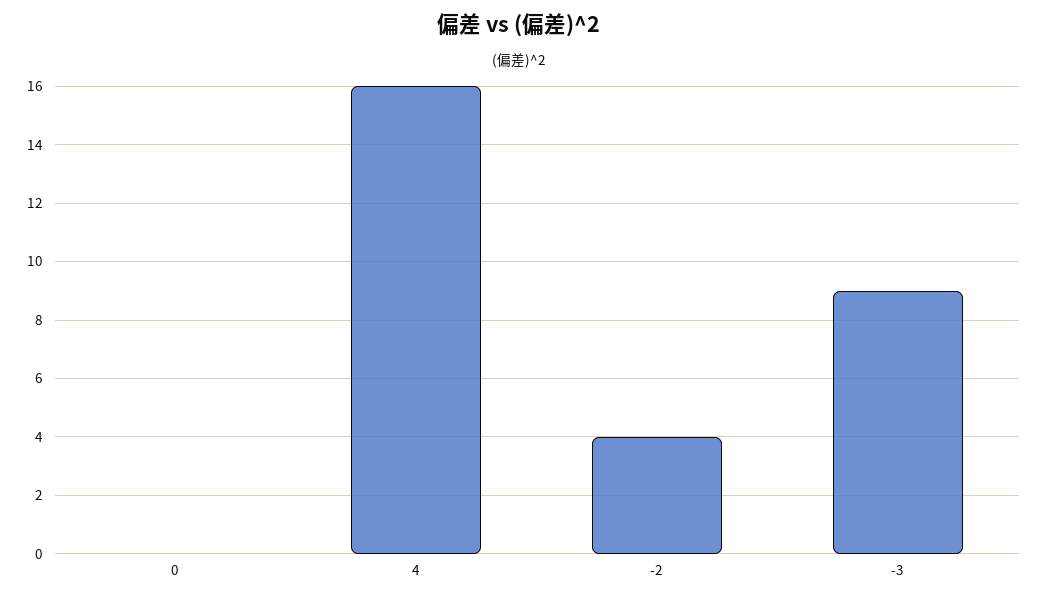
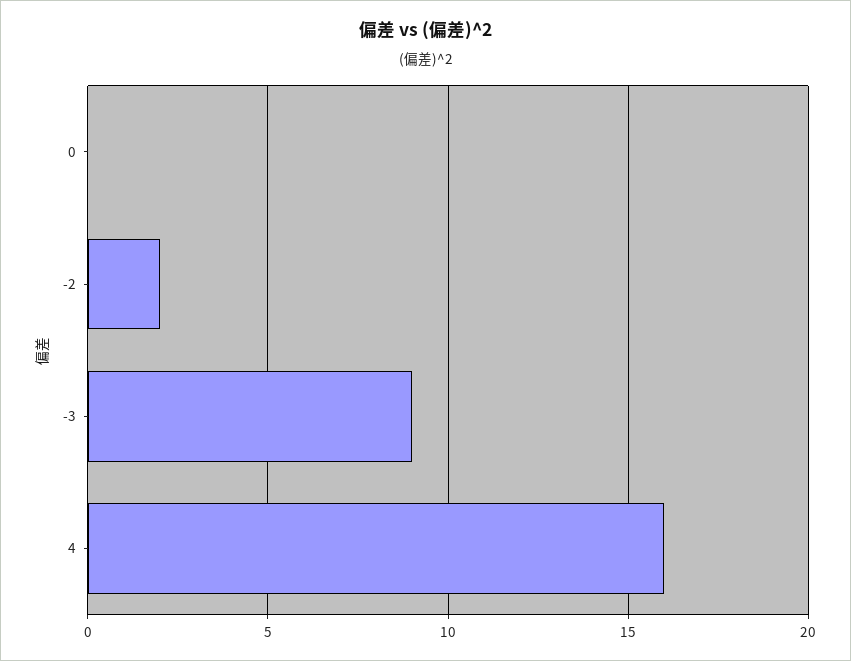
-2: 4 -> 2

